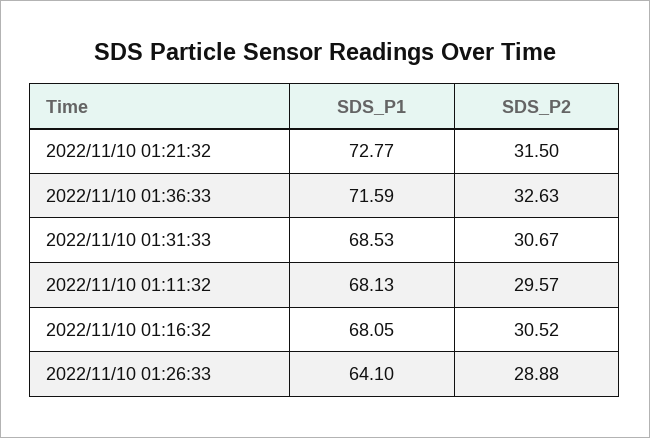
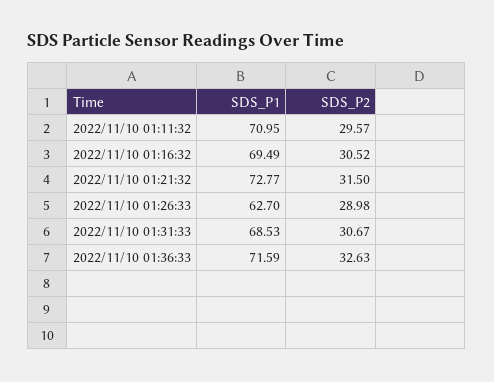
SDS_P1, 2022/11/10 01:11:32: 68.13 -> 70.95
SDS_P1, 2022/11/10 01:16:32: 68.05 -> 69.49
SDS_P1, 2022/11/10 01:26:33: 64.1 -> 62.7
SDS_P2, 2022/11/10 01:26:33: 28.88 -> 28.98

